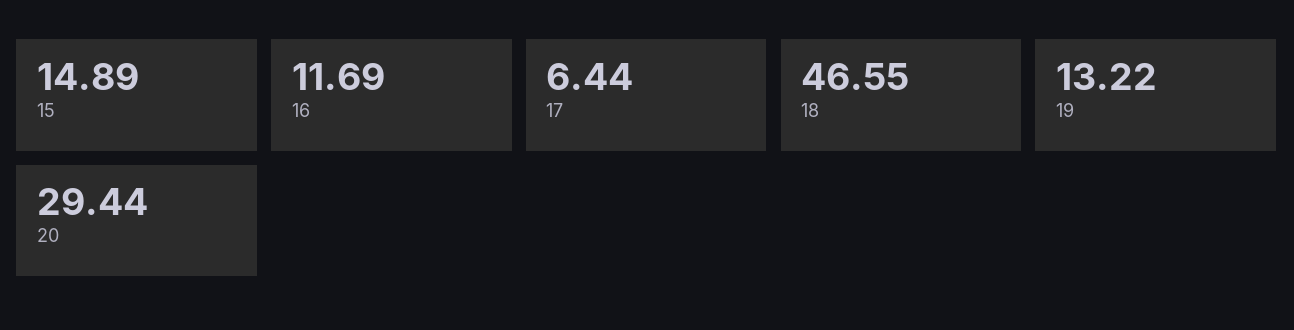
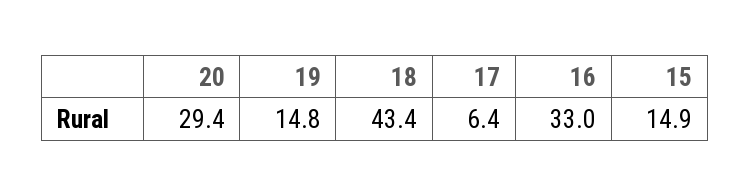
16: 11.69 -> 33
18: 46.55 -> 43.4
19: 13.22 -> 14.8

